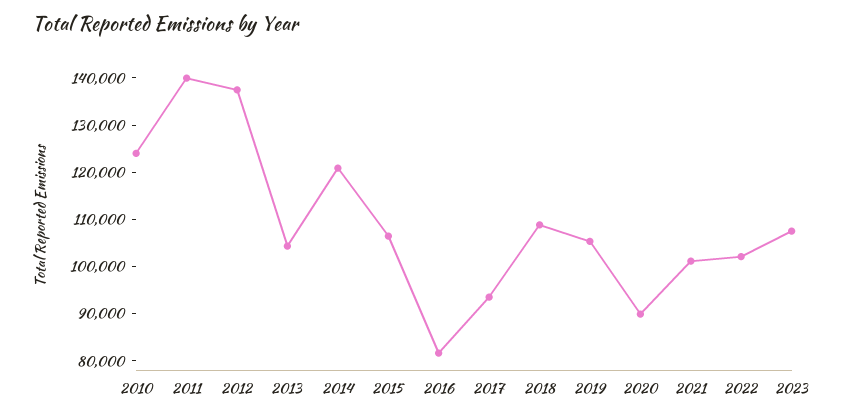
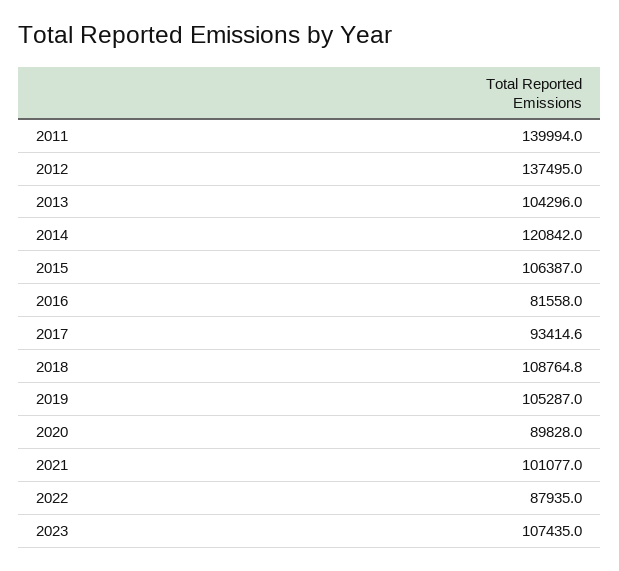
2010: 124000 -> none
2022: 102000 -> 87935

